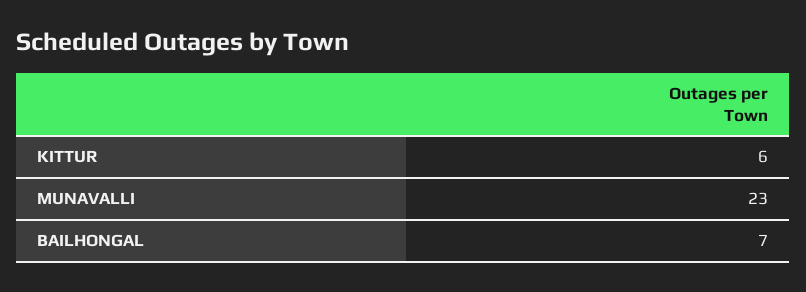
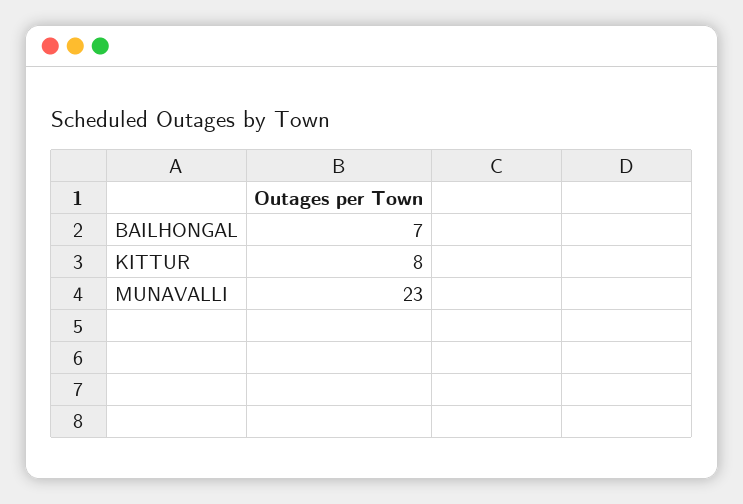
KITTUR: 6 -> 8

